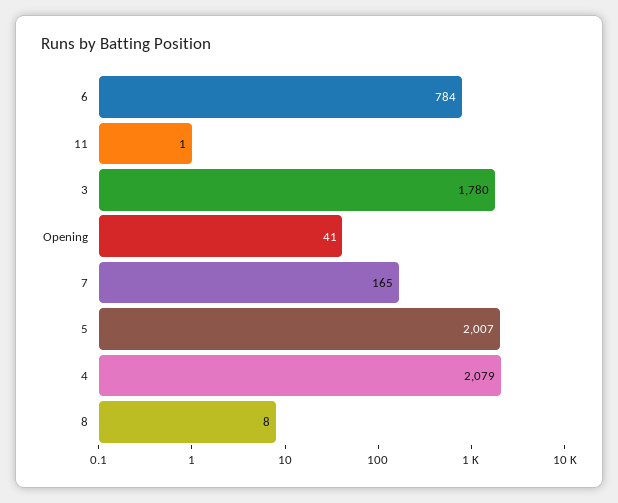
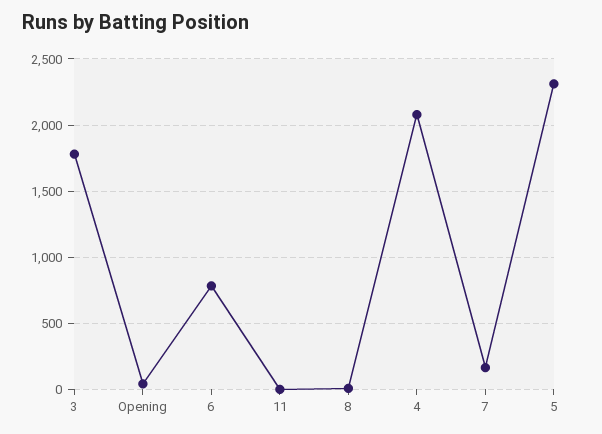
5: 2007 -> 2300

